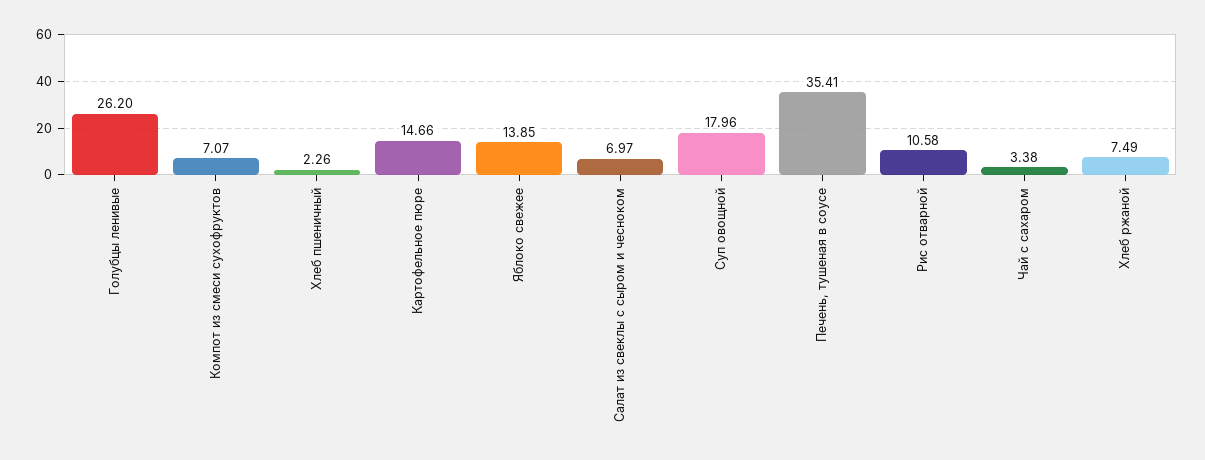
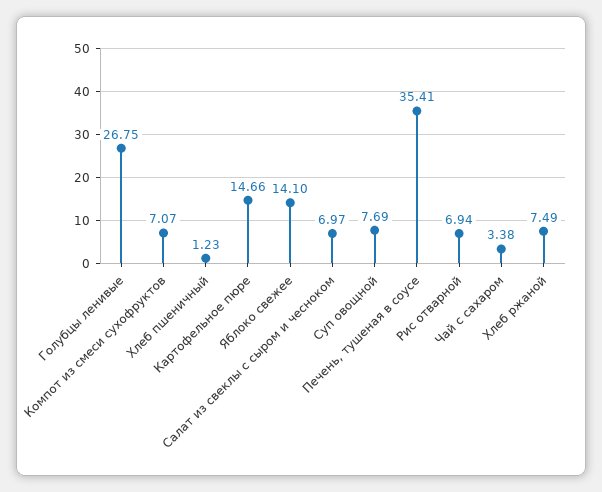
Голубцы ленивые: 26.2 -> 26.75
Хлеб пшеничный: 2.26 -> 1.23
Яблоко свежее: 13.85 -> 14.1
Суп овощной: 17.96 -> 7.69
Рис отварной: 10.58 -> 6.94

